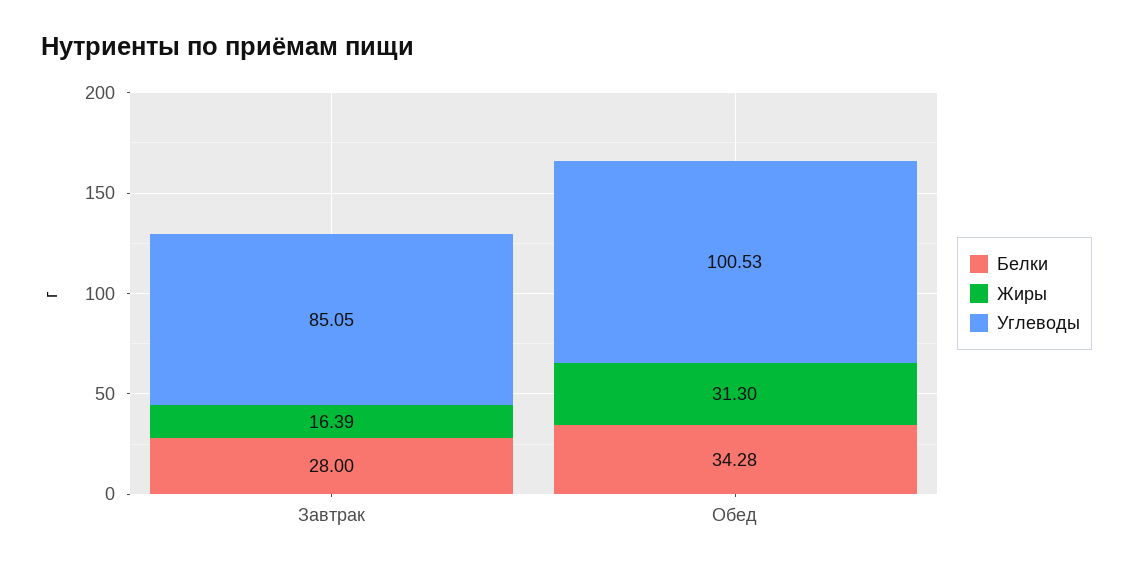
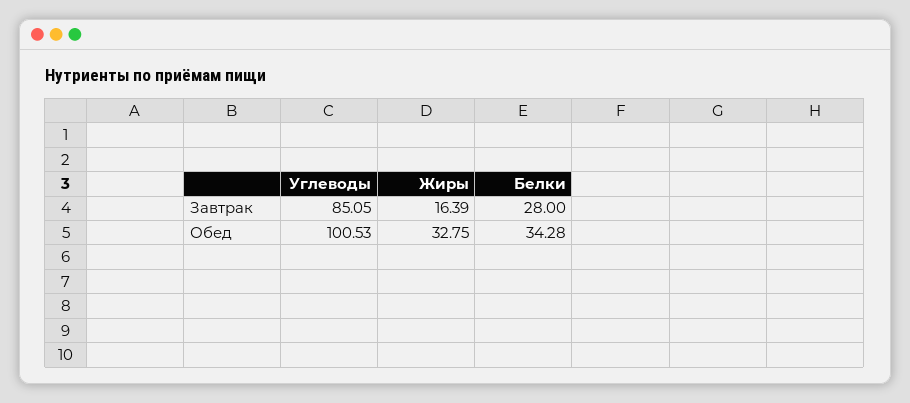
Жиры, Обед: 31.3 -> 32.75

